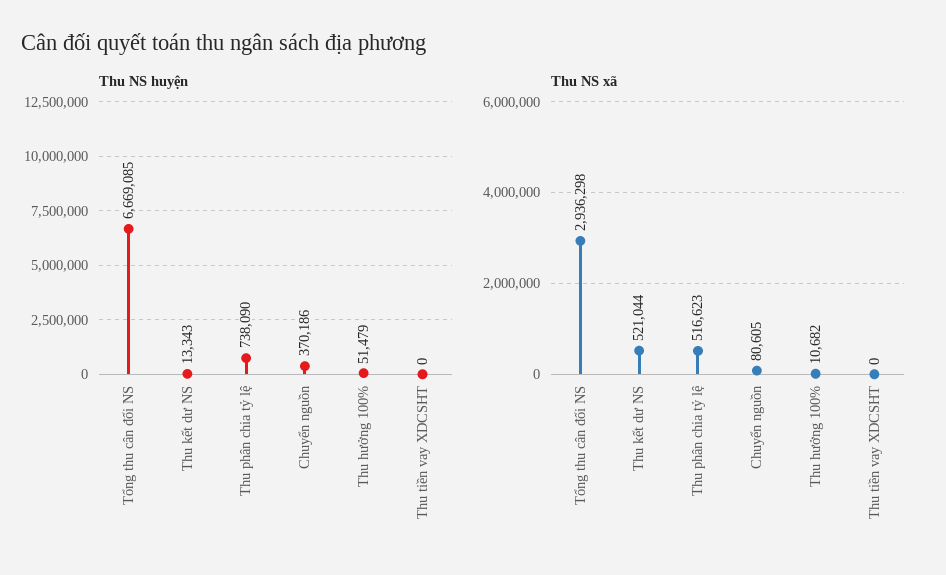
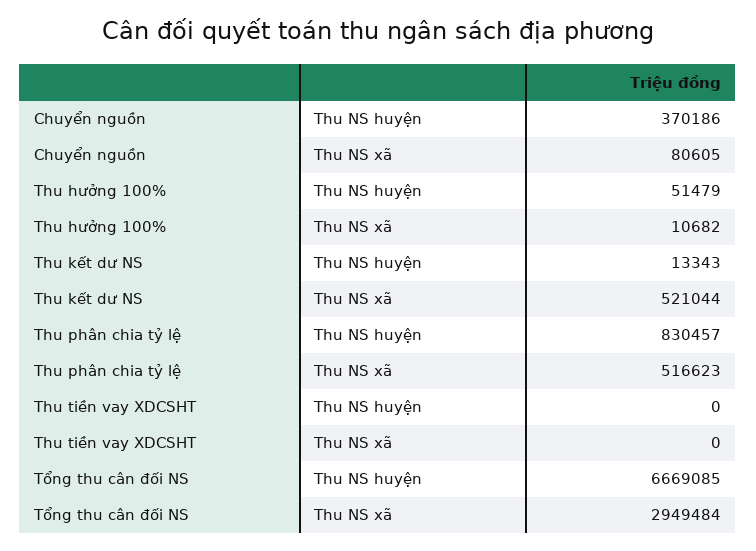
Thu NS huyện, Thu phân chia tỷ lệ: 738090 -> 830457
Thu NS xã, Tổng thu cân đối NS: 2936298 -> 2949484

